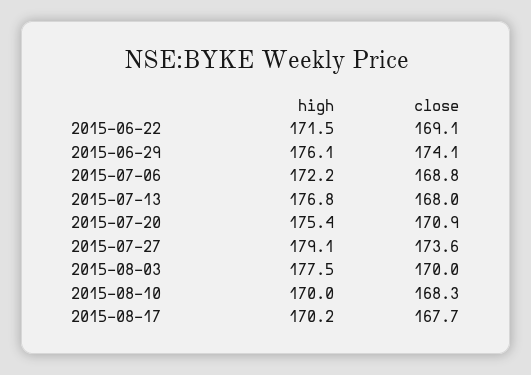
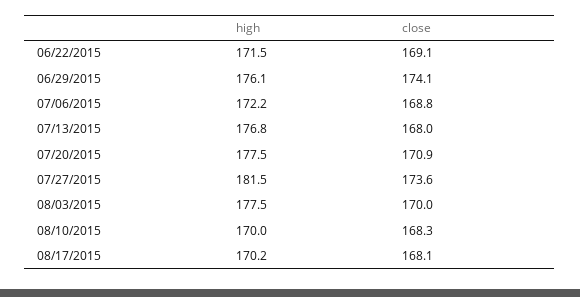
high, 2015-07-20: 175.4 -> 177.5
high, 2015-07-27: 179.1 -> 181.5
close, 2015-08-17: 167.7 -> 168.1

